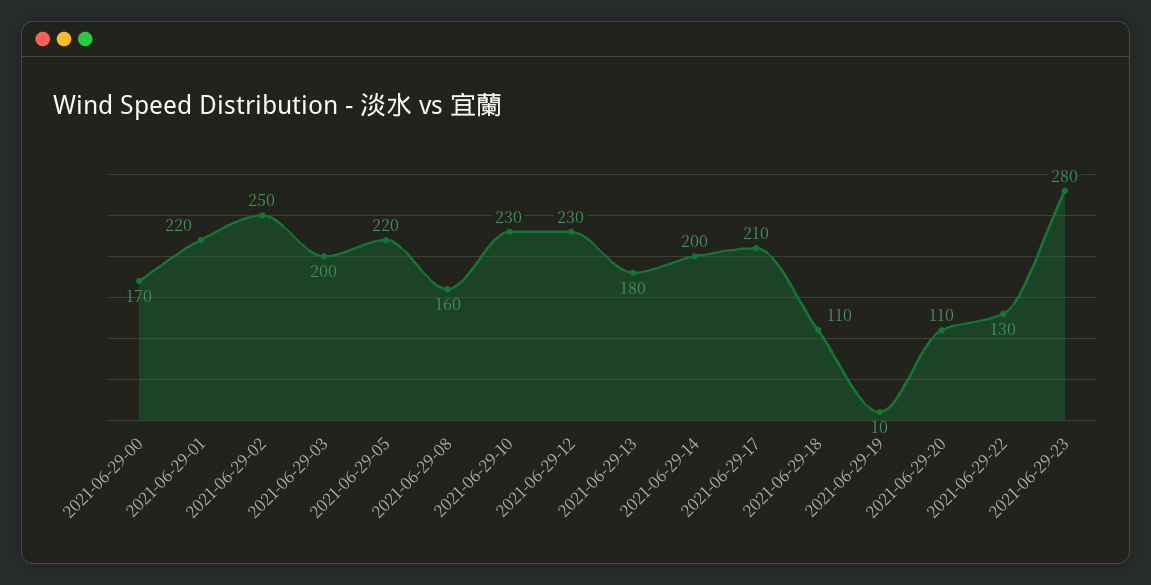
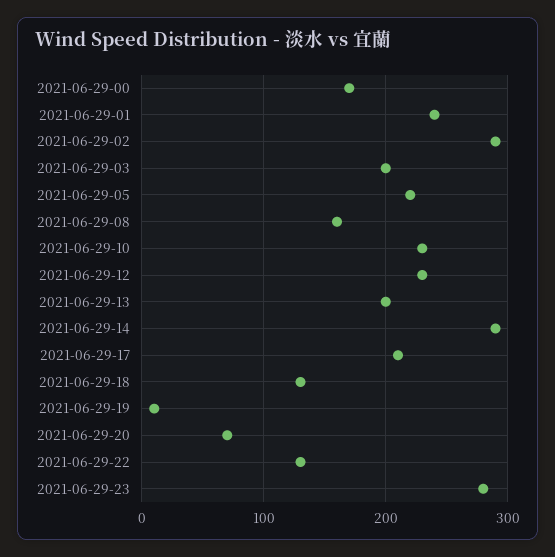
2021-06-29-01: 220 -> 240
2021-06-29-02: 250 -> 290
2021-06-29-13: 180 -> 200
2021-06-29-14: 200 -> 290
2021-06-29-18: 110 -> 130
2021-06-29-20: 110 -> 70

